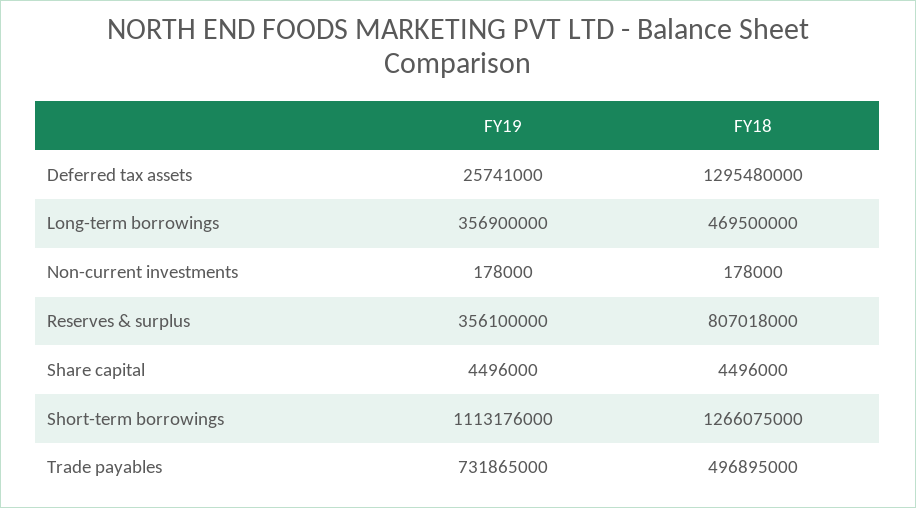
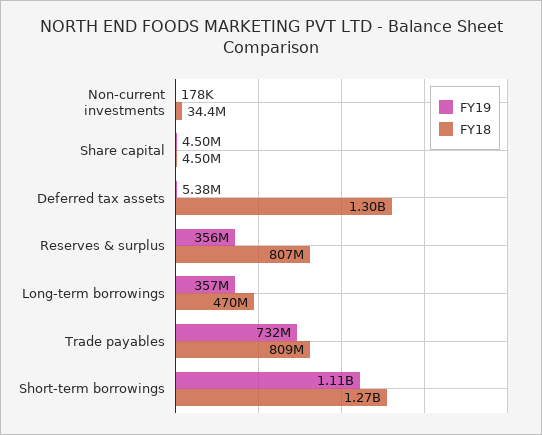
FY19, Deferred tax assets: 25741000 -> 5380000
FY18, Non-current investments: 178000 -> 34400000
FY18, Trade payables: 496895000 -> 809000000

